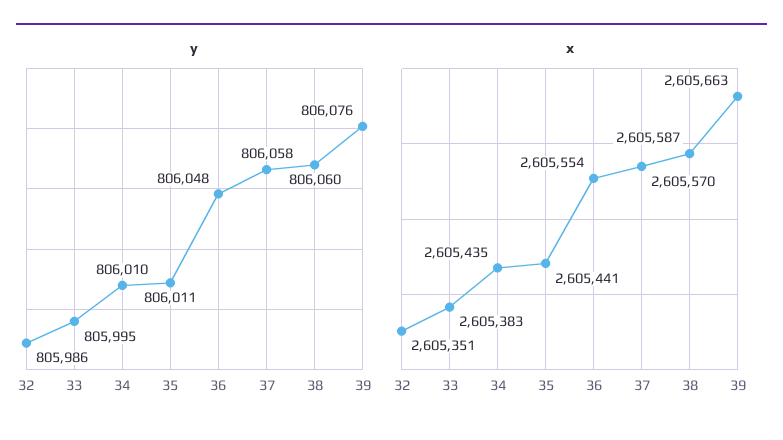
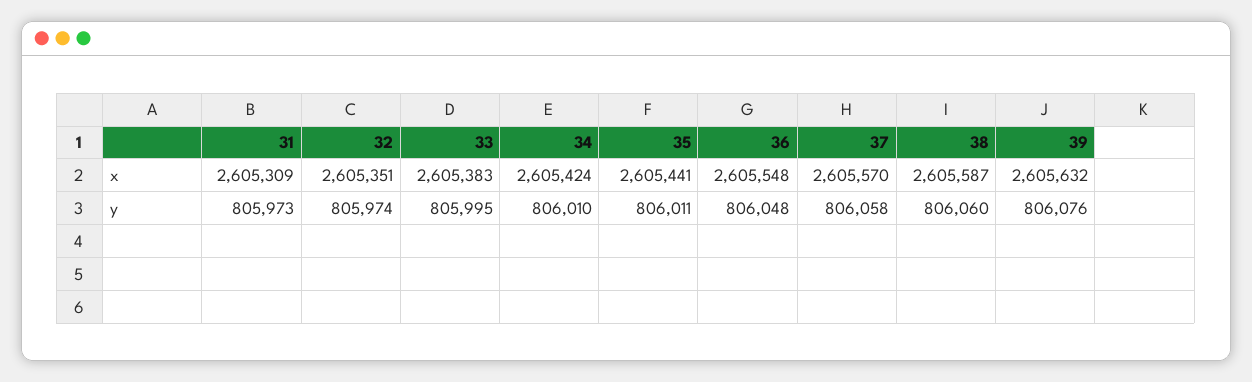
y, 32: 805986 -> 805974
x, 34: 2605435 -> 2605424
x, 36: 2605554 -> 2605548
x, 39: 2605663 -> 2605632
x, 31: none -> 2605309
y, 31: none -> 805973

